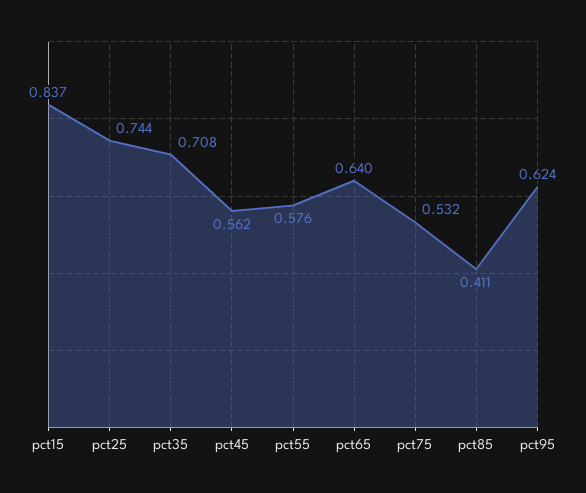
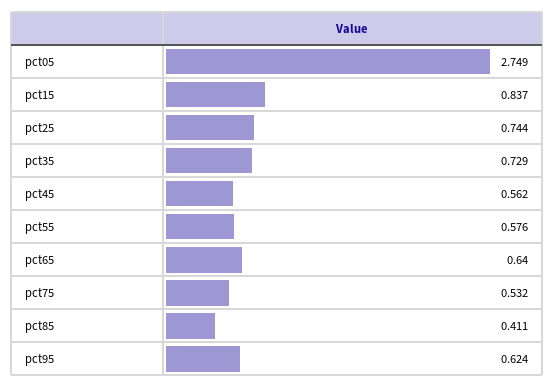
pct35: 0.708 -> 0.729
pct05: none -> 2.749

